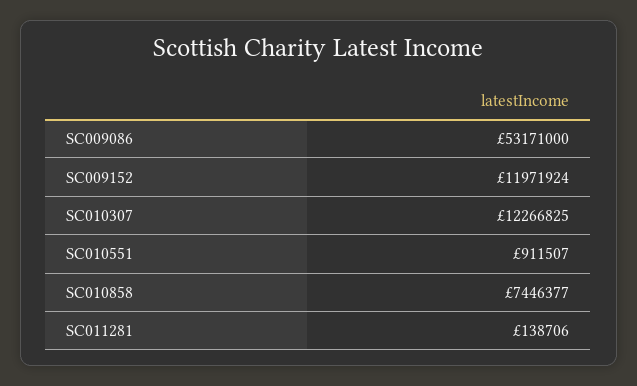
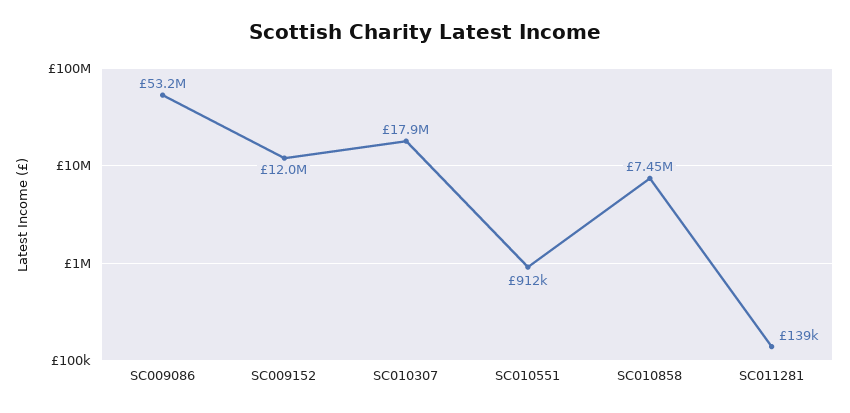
SC010307: 12266825 -> 17900000

